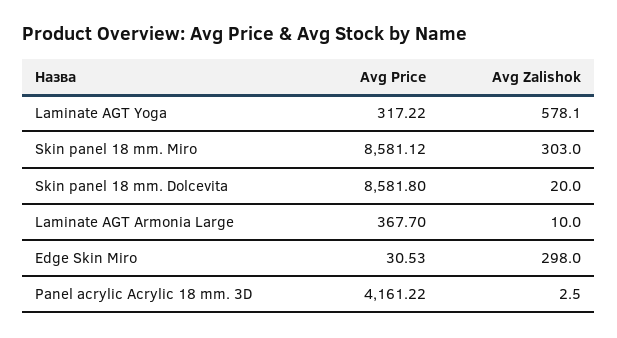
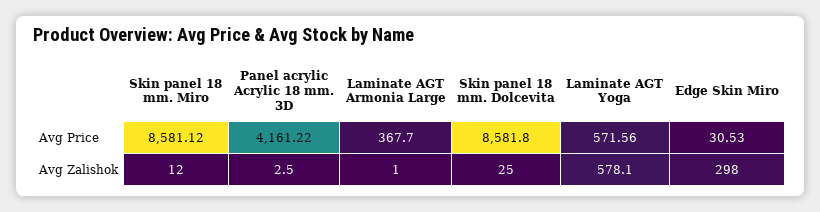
Avg Price, Laminate AGT Yoga: 317.22 -> 571.56
Avg Zalishok, Skin panel 18 mm. Miro: 303 -> 12
Avg Zalishok, Skin panel 18 mm. Dolcevita: 20 -> 25
Avg Zalishok, Laminate AGT Armonia Large: 10 -> 1

